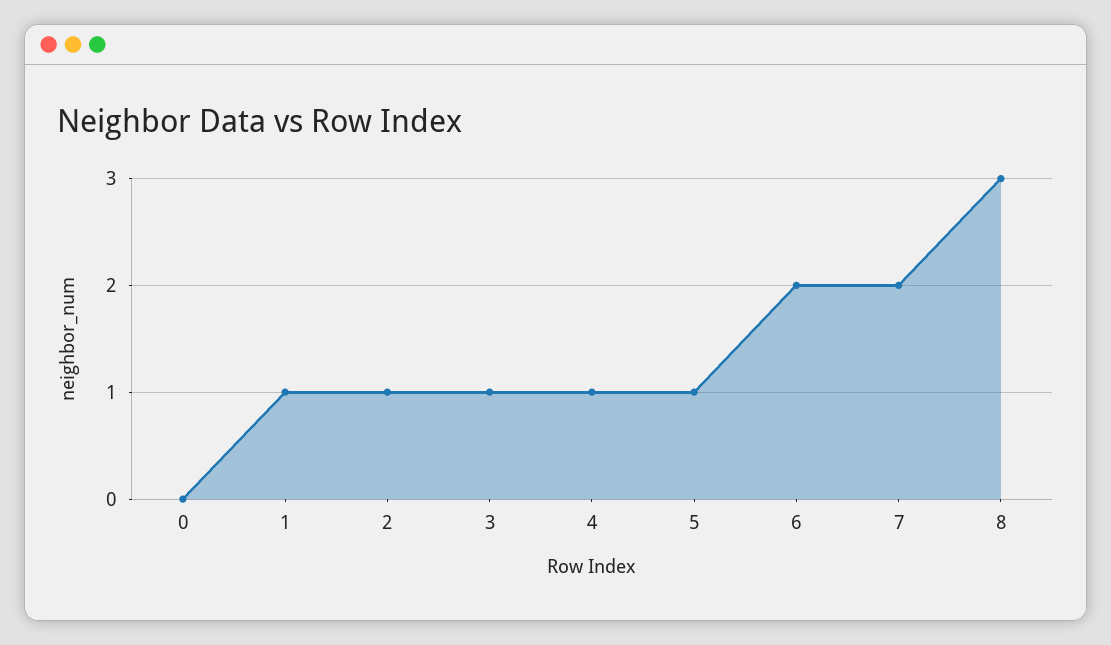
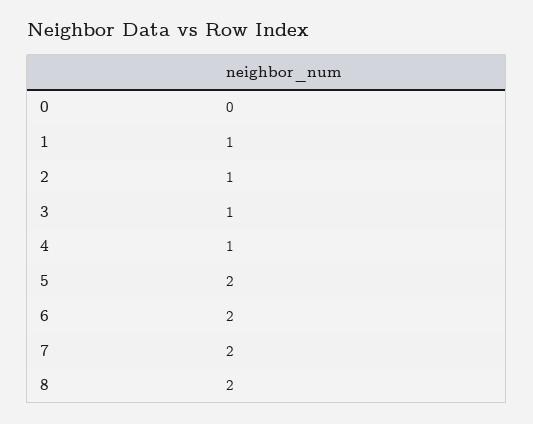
5: 1 -> 2
8: 3 -> 2

